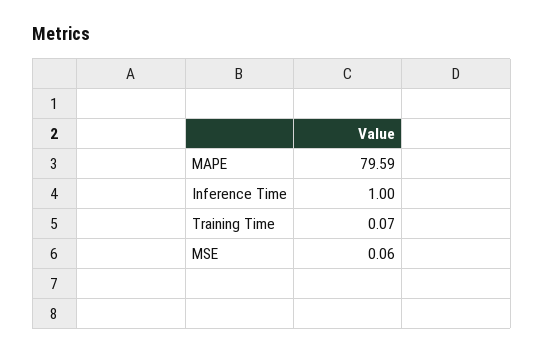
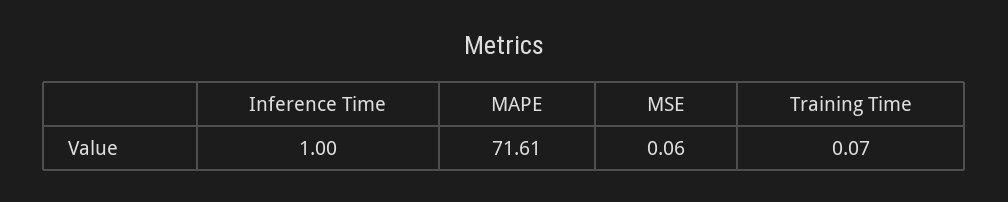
MAPE: 79.59 -> 71.61

